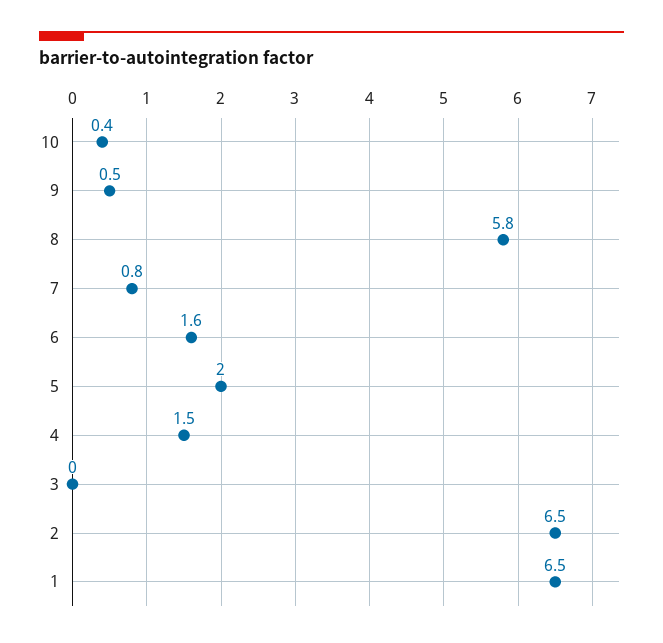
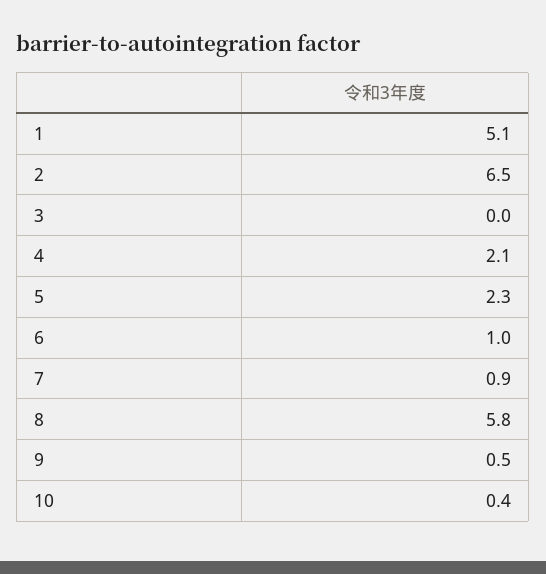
7: 0.8 -> 0.9
6: 1.6 -> 1
5: 2 -> 2.3
4: 1.5 -> 2.1
1: 6.5 -> 5.1

